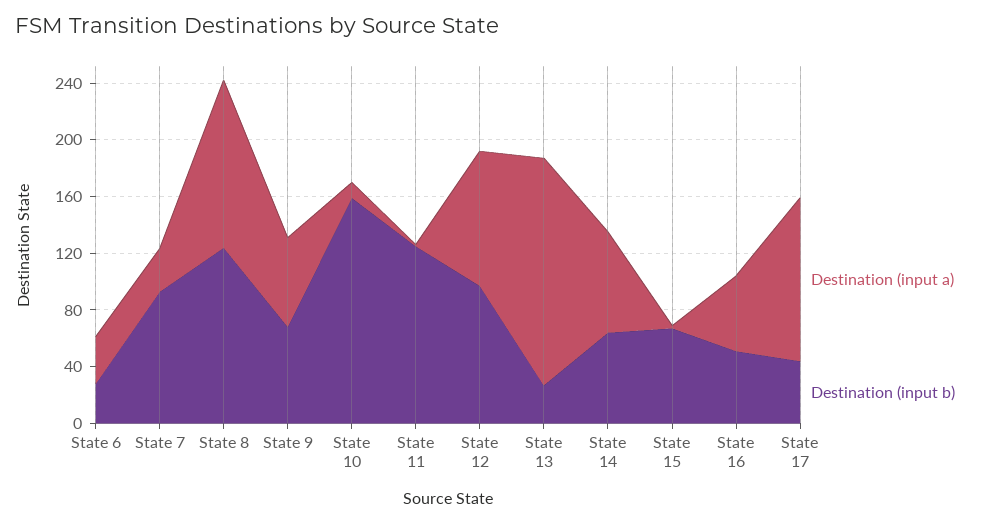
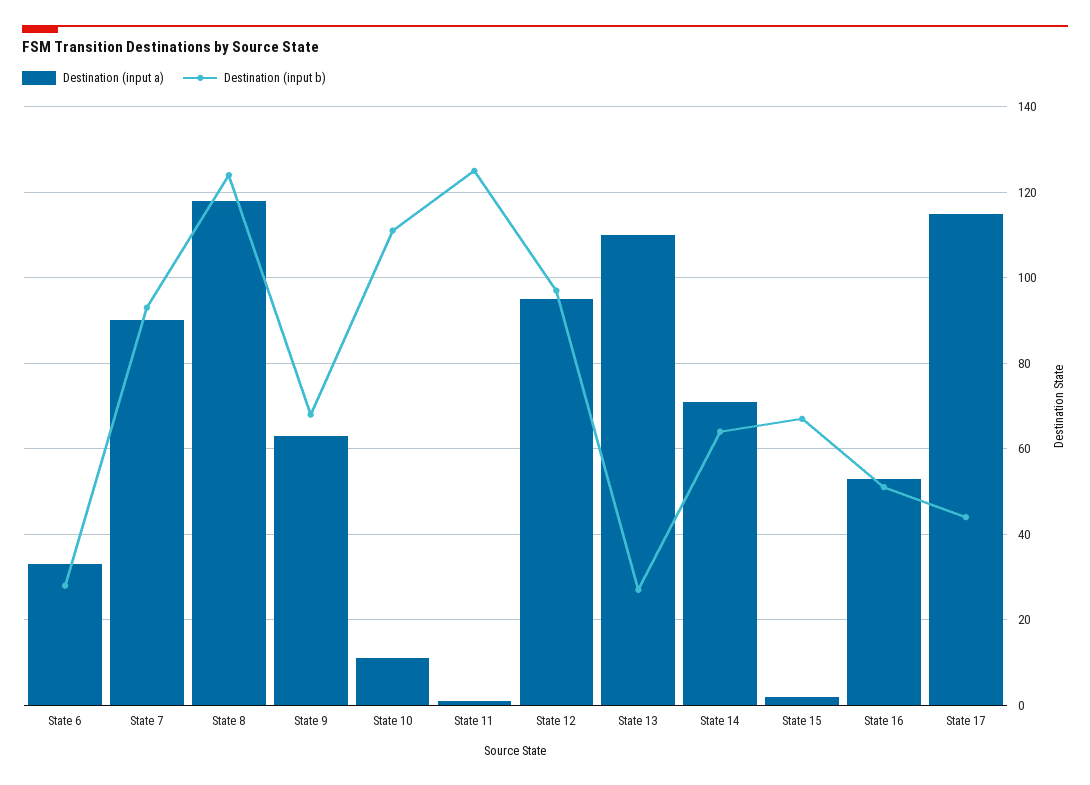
Destination (input a), State 7: 30 -> 90
Destination (input b), State 10: 160 -> 110
Destination (input a), State 13: 160 -> 110

